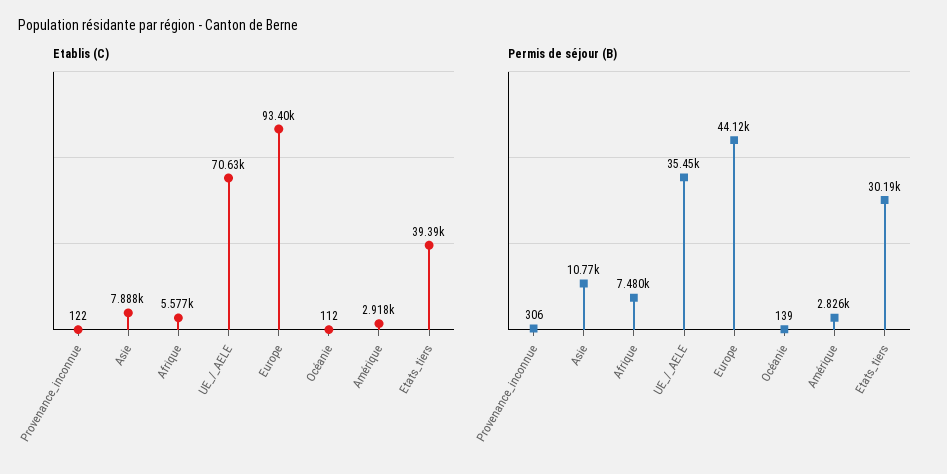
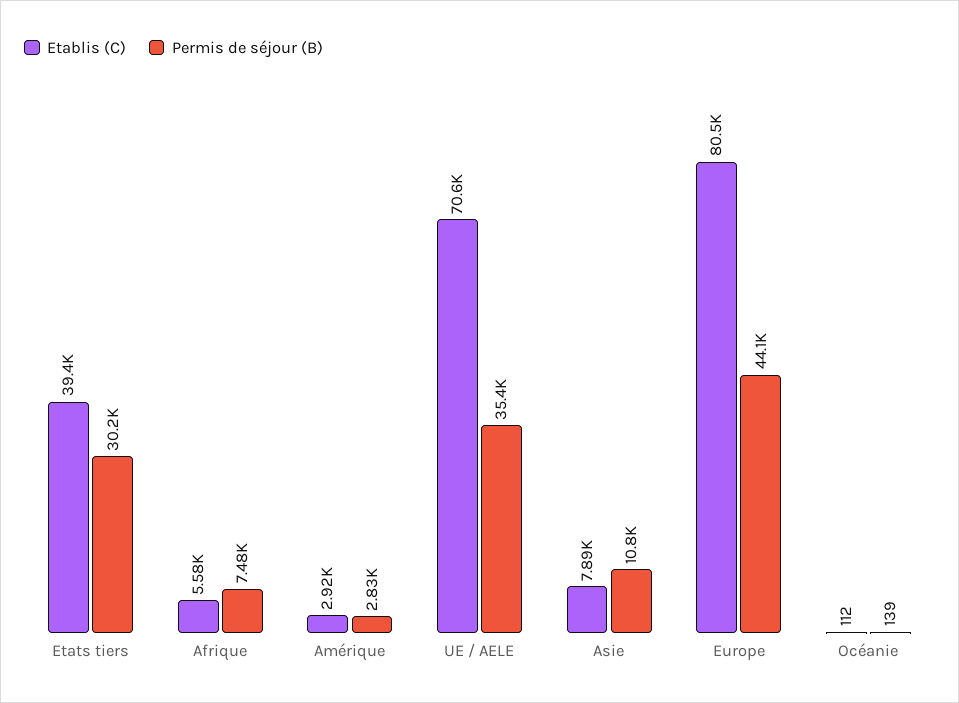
Etablis (C), Provenance_inconnue: 122 -> none
Etablis (C), Europe: 93400 -> 80500
Permis de séjour (B), Provenance_inconnue: 306 -> none

